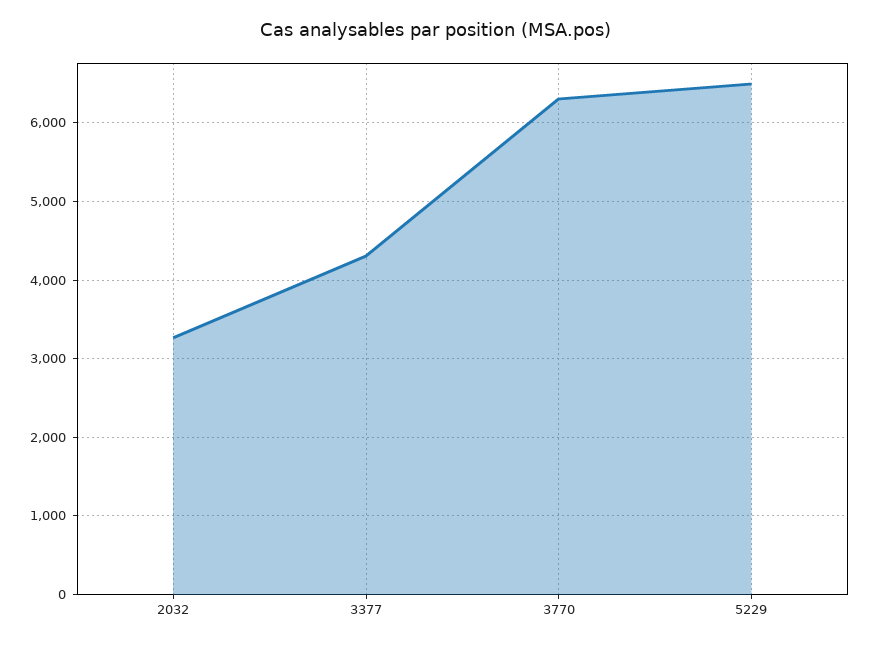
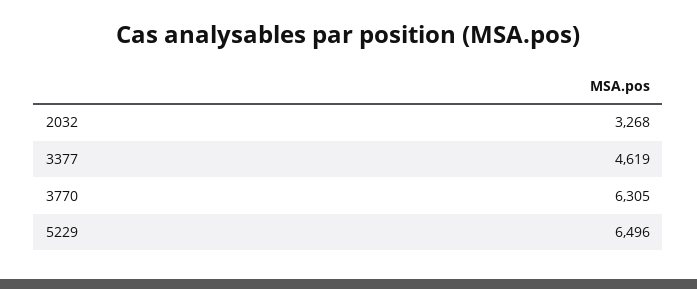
3377: 4300 -> 4619

